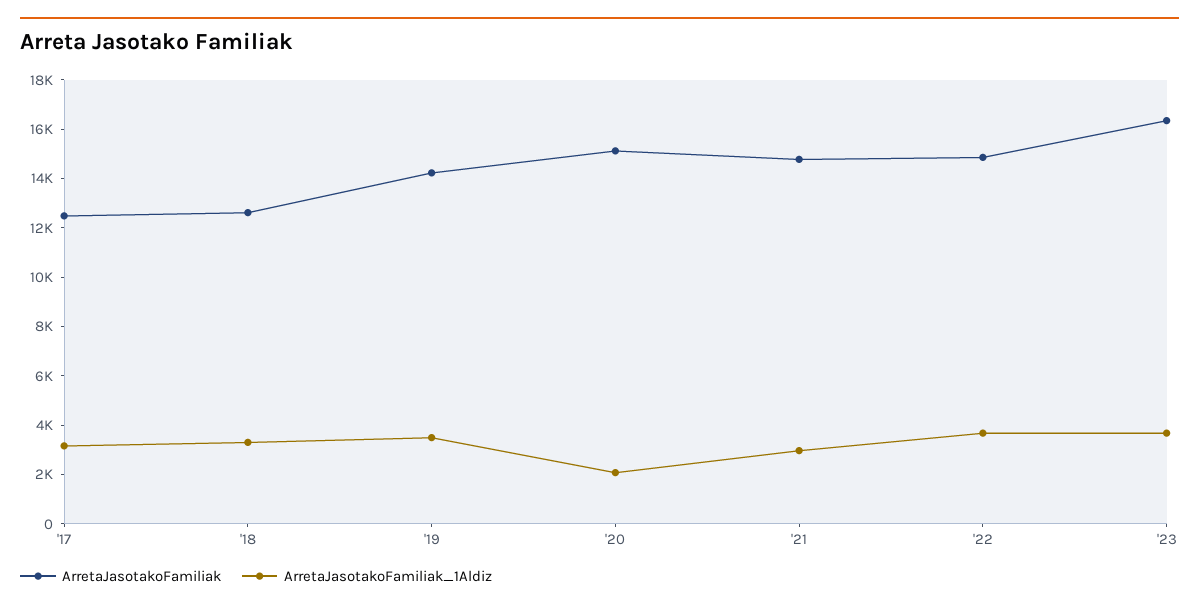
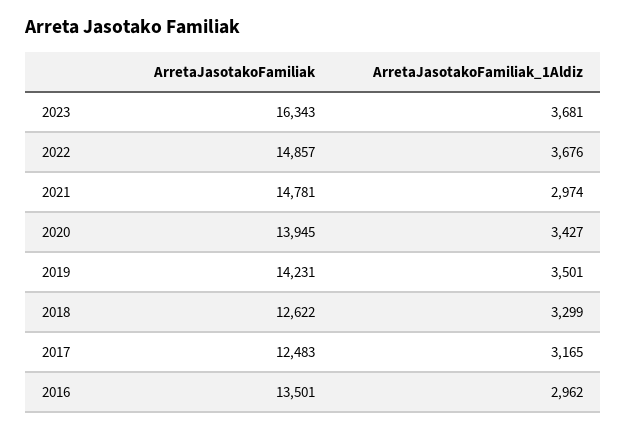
ArretaJasotakoFamiliak, '20: 15000 -> 13945
ArretaJasotakoFamiliak_1Aldiz, '20: 2000 -> 3427
ArretaJasotakoFamiliak, 2016: none -> 13501
ArretaJasotakoFamiliak_1Aldiz, 2016: none -> 2962

